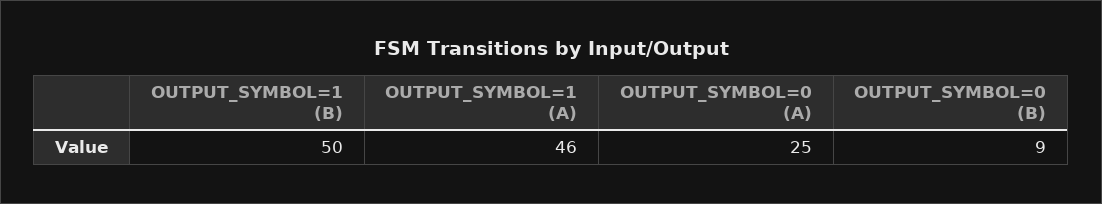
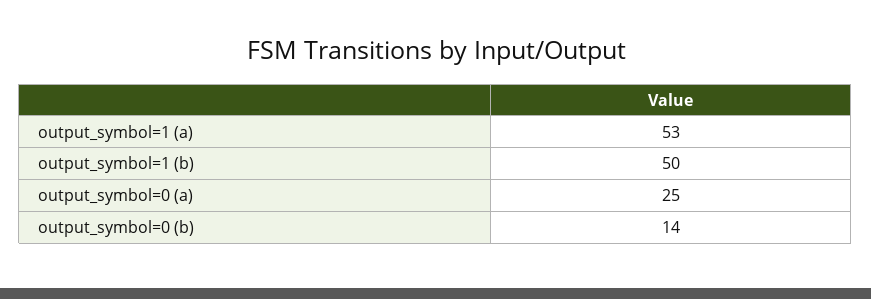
OUTPUT_SYMBOL=1 (A): 46 -> 53
OUTPUT_SYMBOL=0 (B): 9 -> 14

